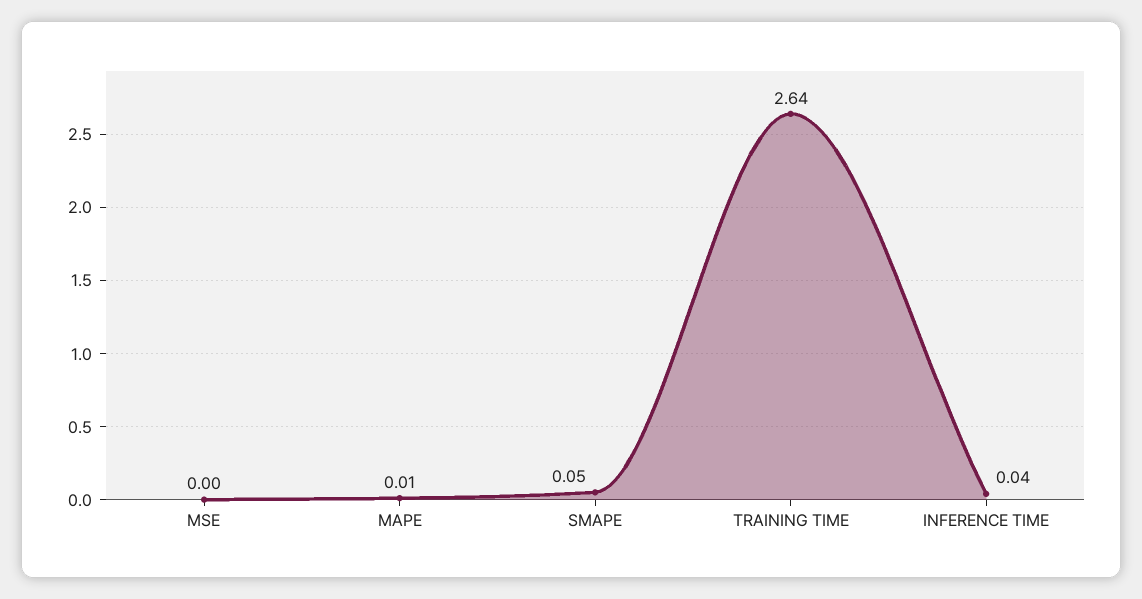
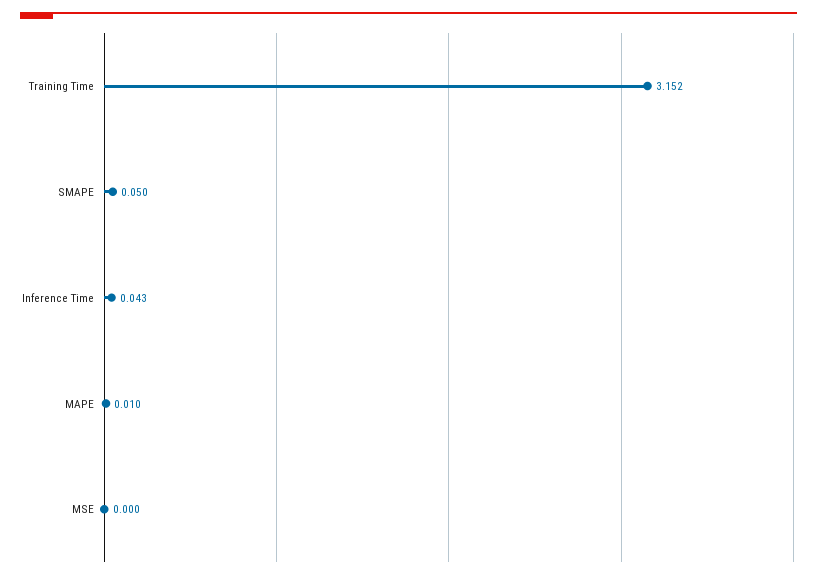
TRAINING TIME: 2.64 -> 3.152

